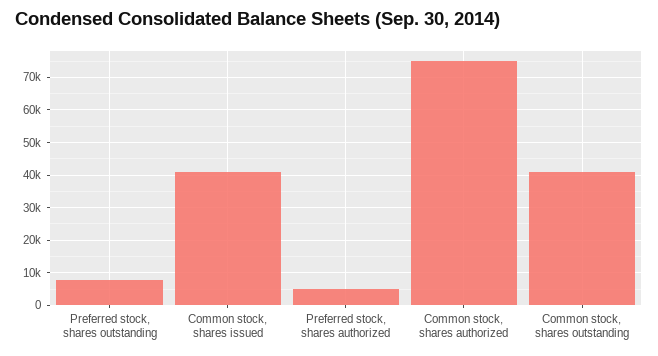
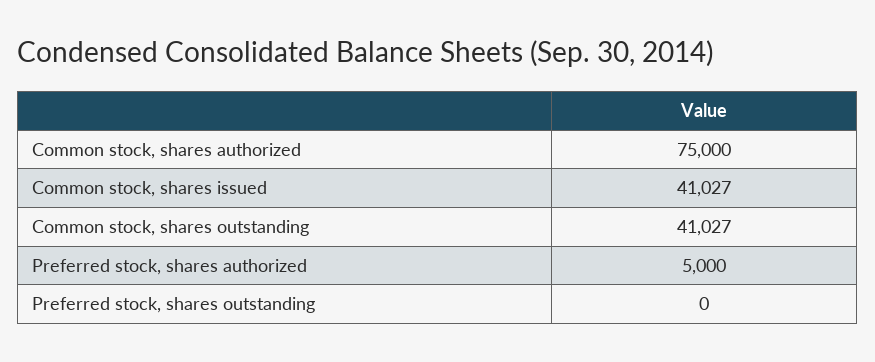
Preferred stock, shares outstanding: 8000 -> 0

